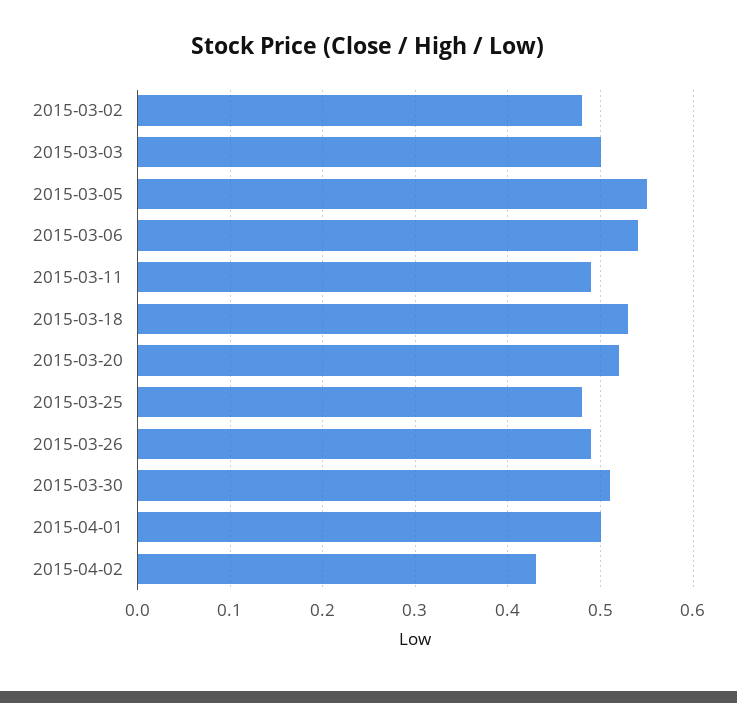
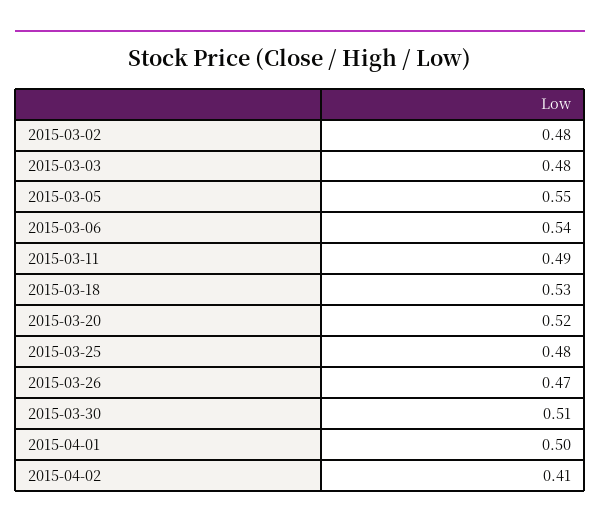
2015-03-03: 0.5 -> 0.48
2015-03-26: 0.49 -> 0.47
2015-04-02: 0.43 -> 0.41

